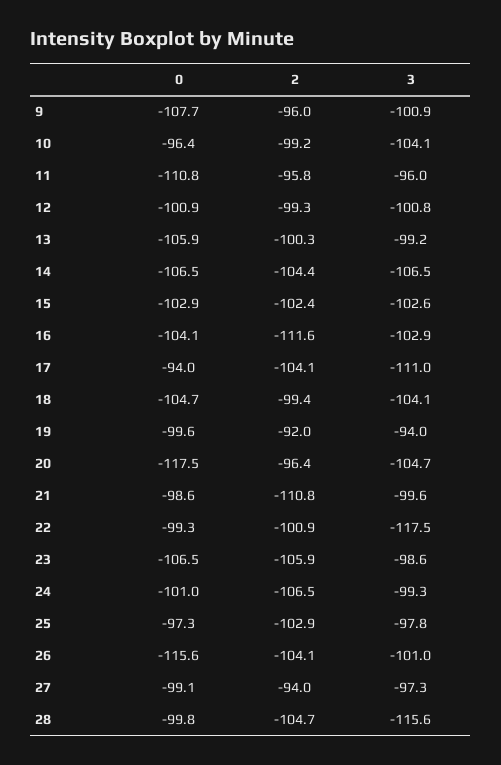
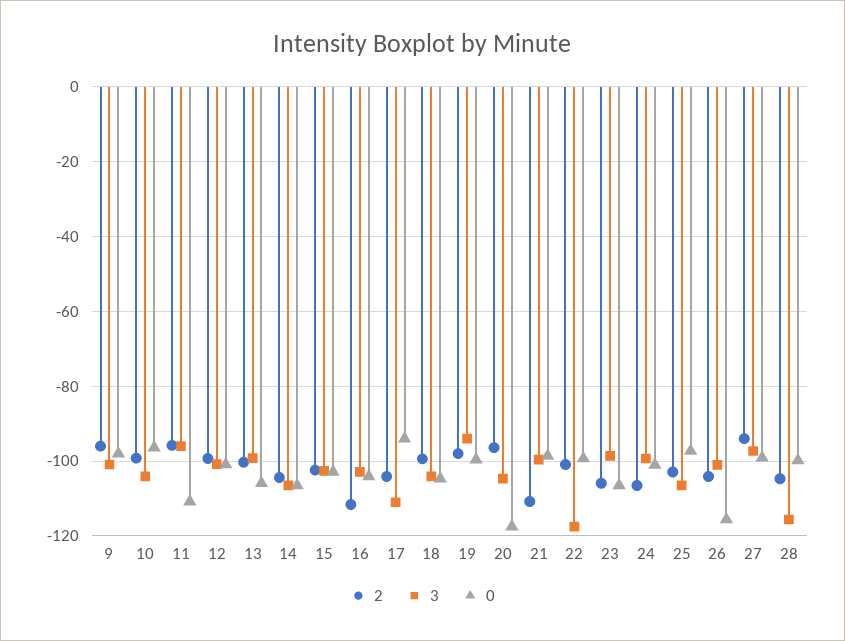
0, 9: -107.7 -> -98
2, 19: -92 -> -98
3, 25: -97.8 -> -106

